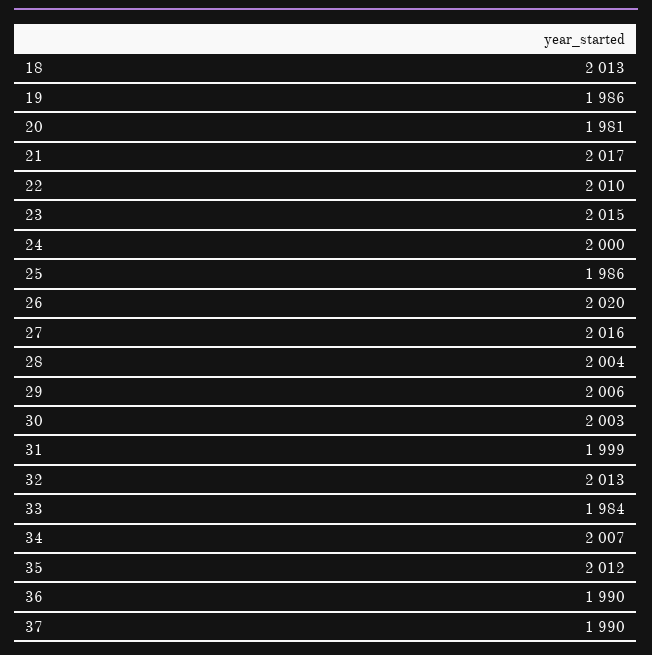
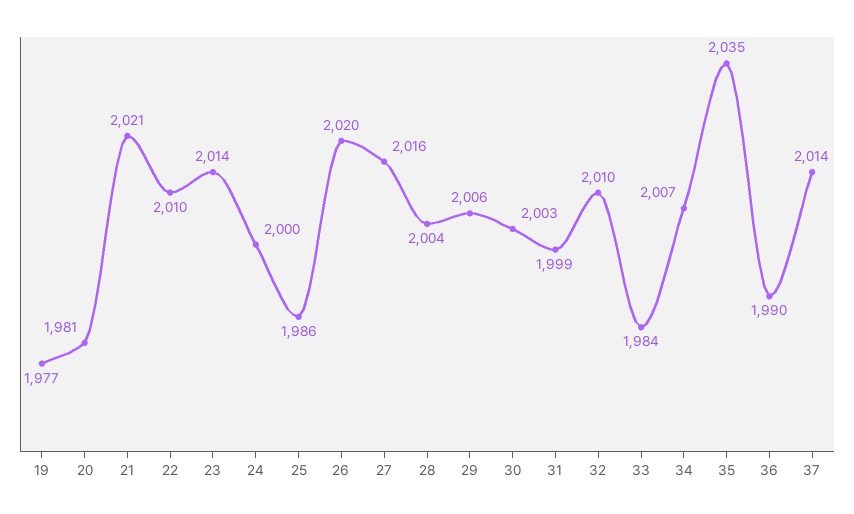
18: 2013 -> none
19: 1986 -> 1977
21: 2017 -> 2021
23: 2015 -> 2014
32: 2013 -> 2010
35: 2012 -> 2035
37: 1990 -> 2014

